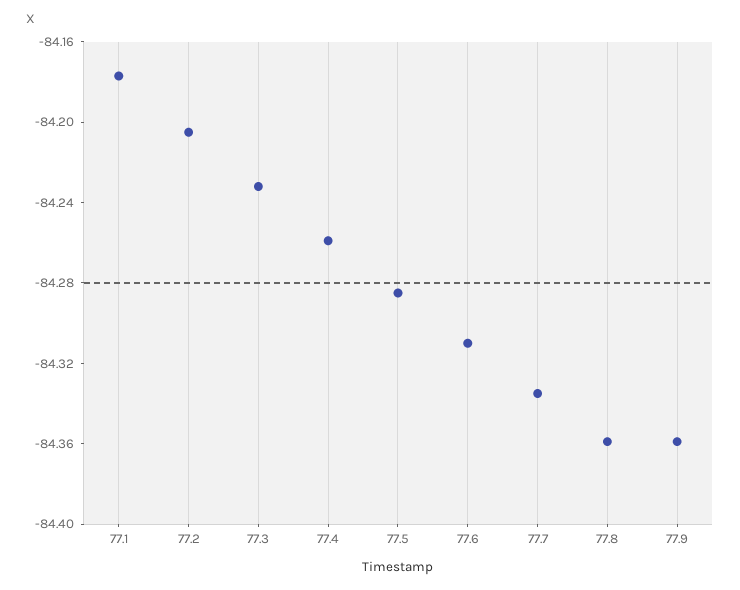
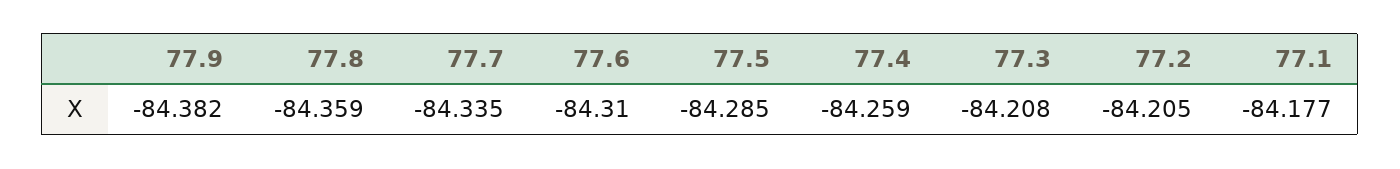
77.3: -84.23 -> -84.208
77.9: -84.36 -> -84.382

